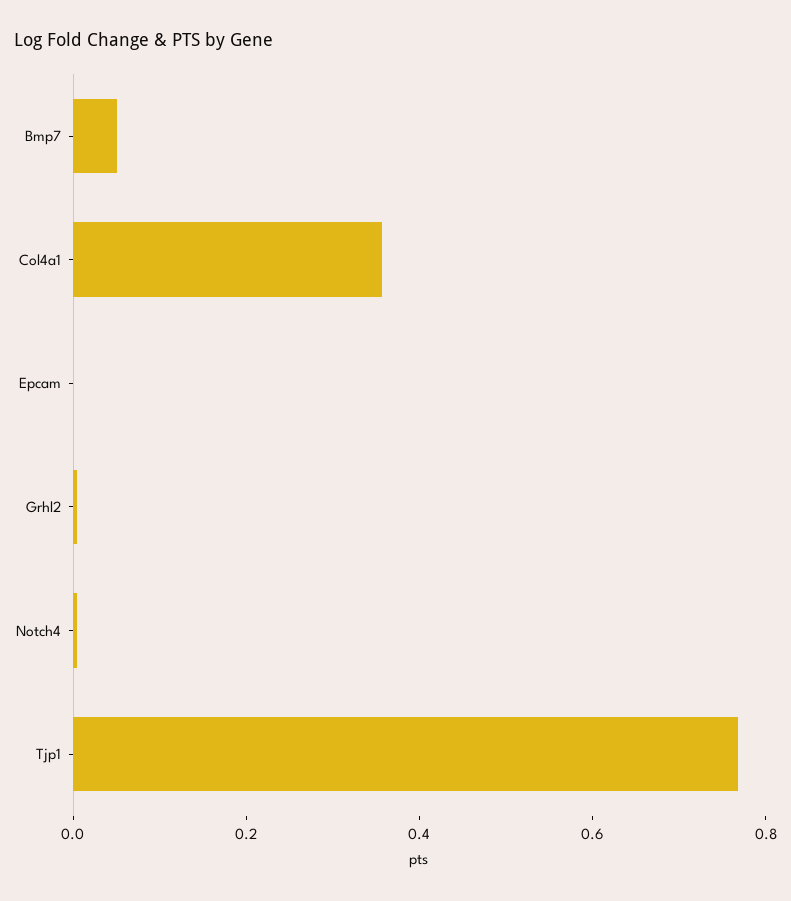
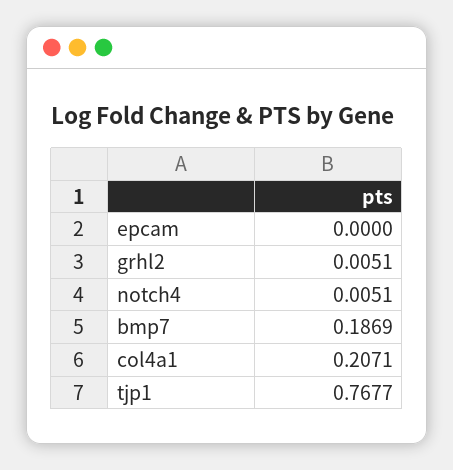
Bmp7: 0.05 -> 0.1869
Col4a1: 0.35 -> 0.2071

